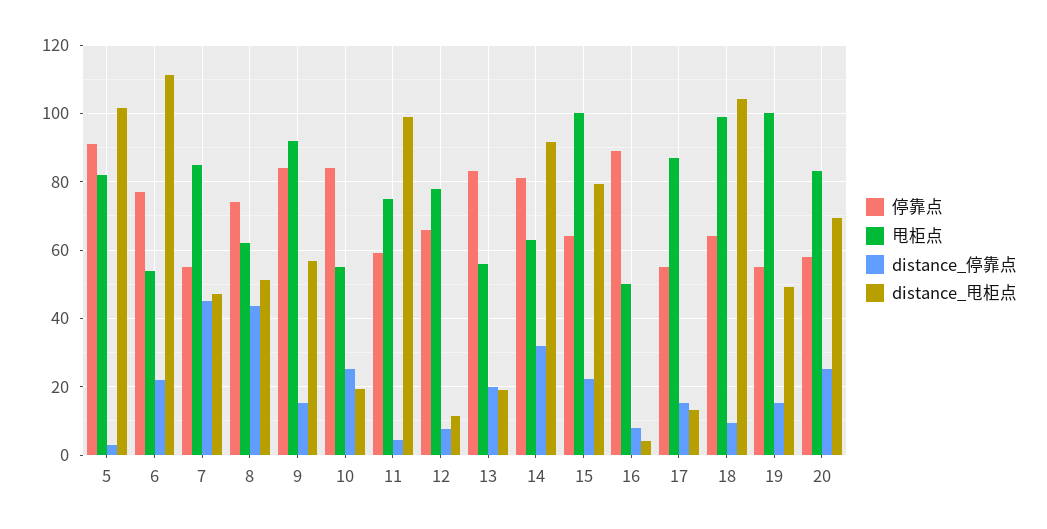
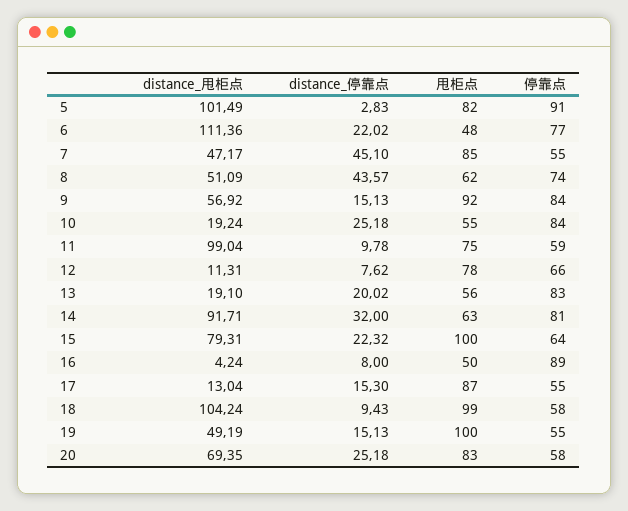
甩柜点, 6: 54 -> 48
distance_停靠点, 11: 4 -> 9.78
停靠点, 18: 64 -> 58

